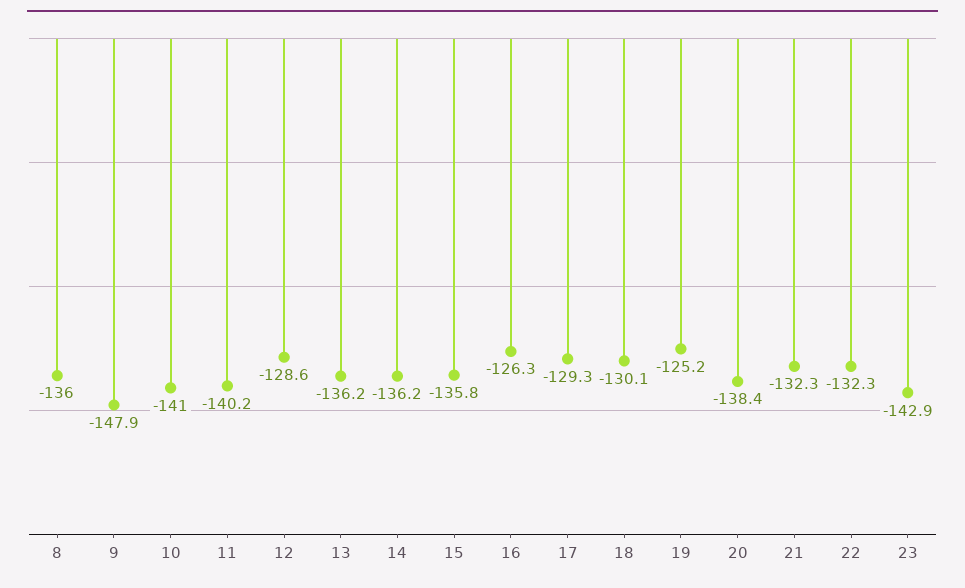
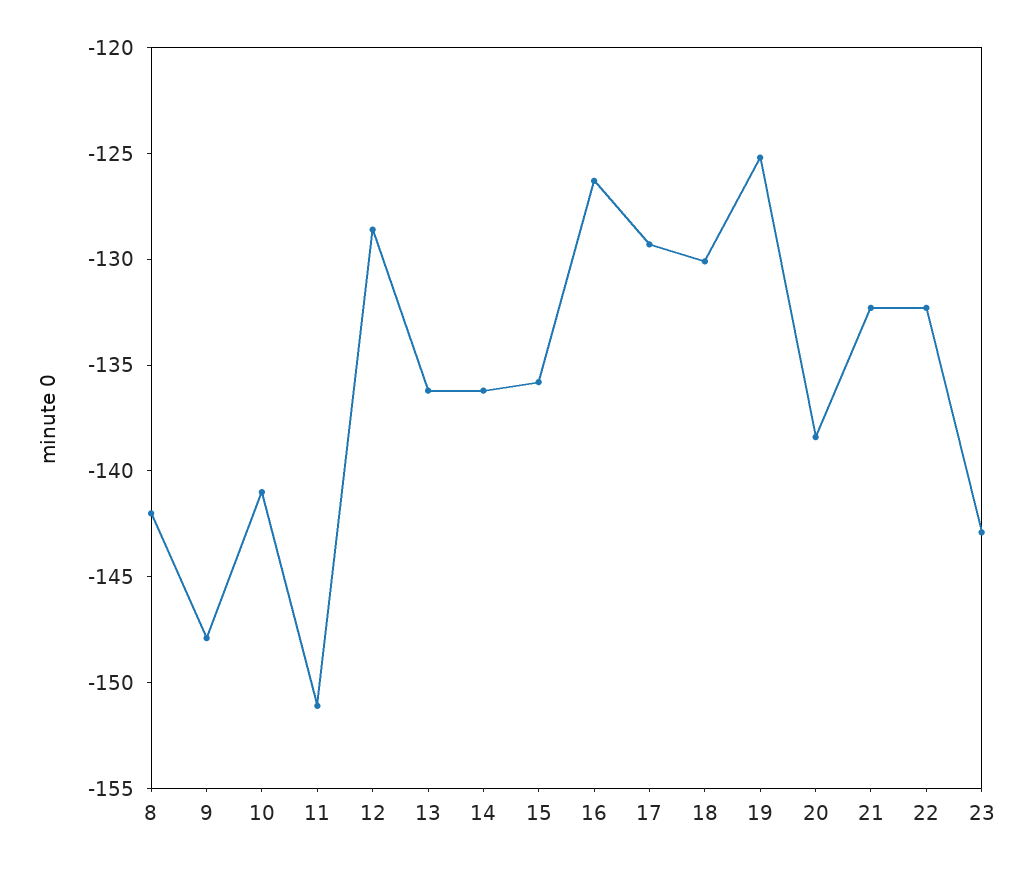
8: -136 -> -142
11: -140.2 -> -151

